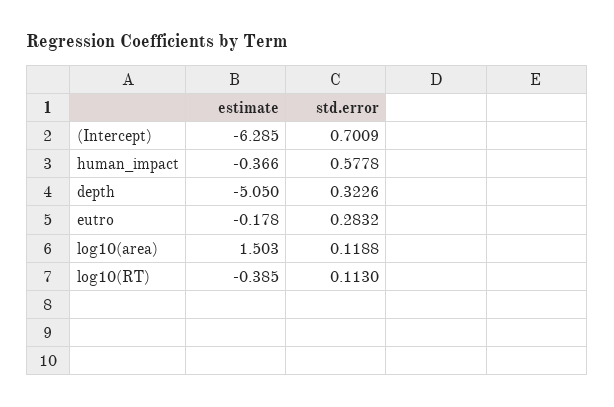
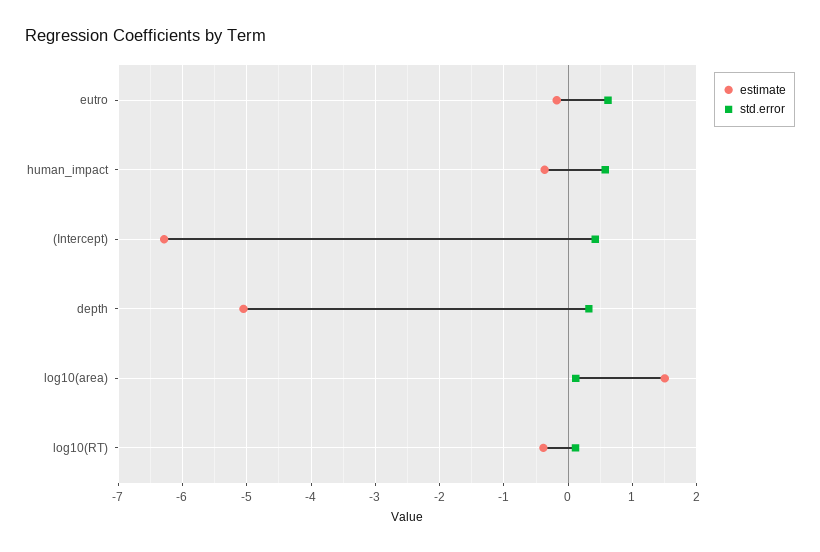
std.error, (Intercept): 0.7009 -> 0.4
std.error, eutro: 0.2832 -> 0.6

